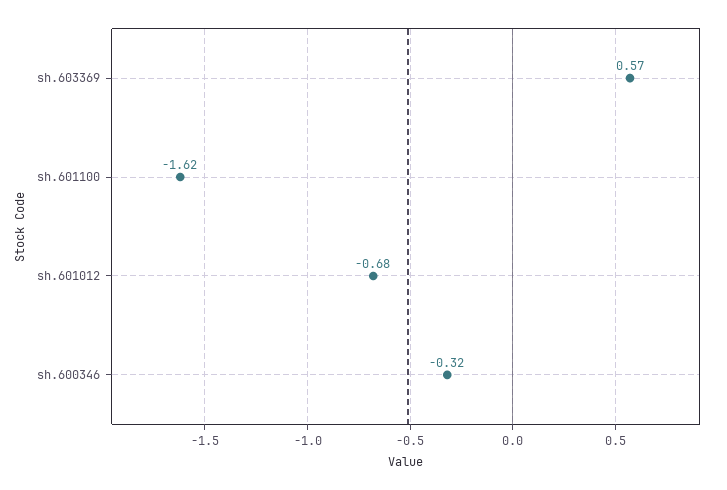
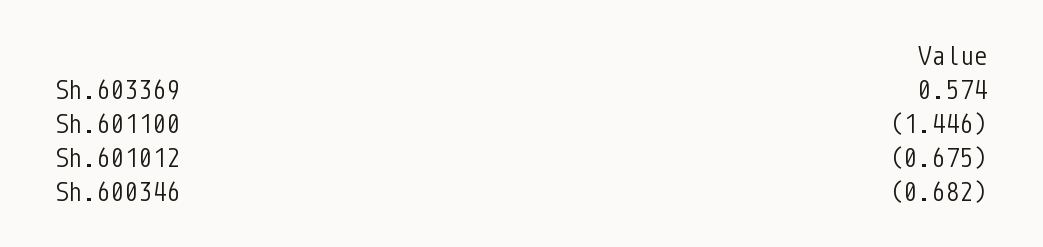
sh.601100: -1.62 -> -1.446
sh.600346: -0.32 -> -0.682

